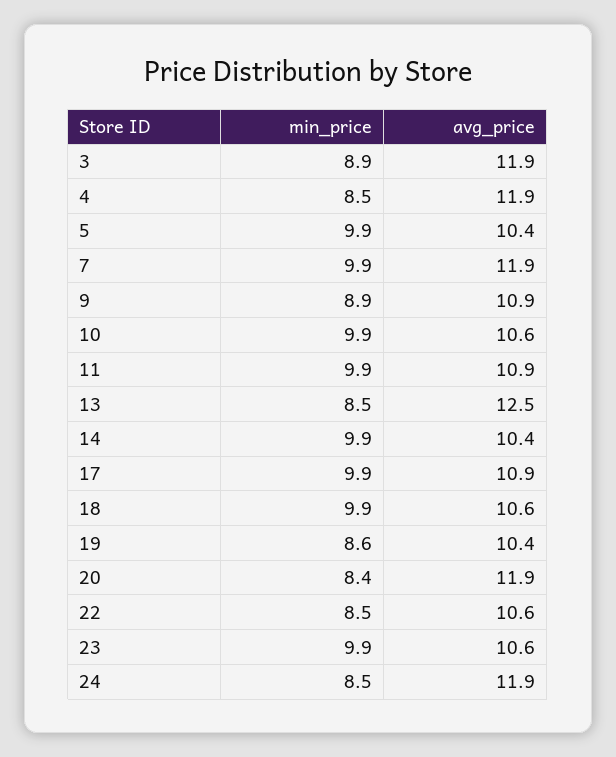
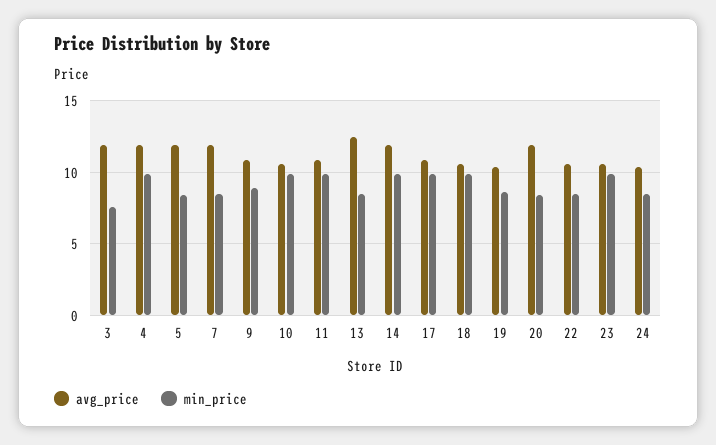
min_price, 3: 8.9 -> 7.5
min_price, 4: 8.5 -> 10
min_price, 5: 9.9 -> 8.5
avg_price, 5: 10.4 -> 12
min_price, 7: 9.9 -> 8.5
avg_price, 14: 10.4 -> 12
avg_price, 24: 11.9 -> 10.5

